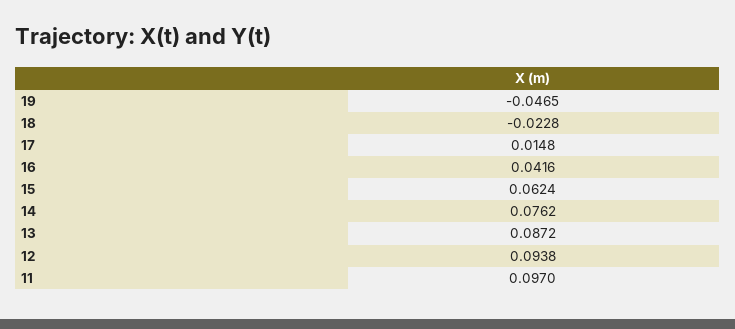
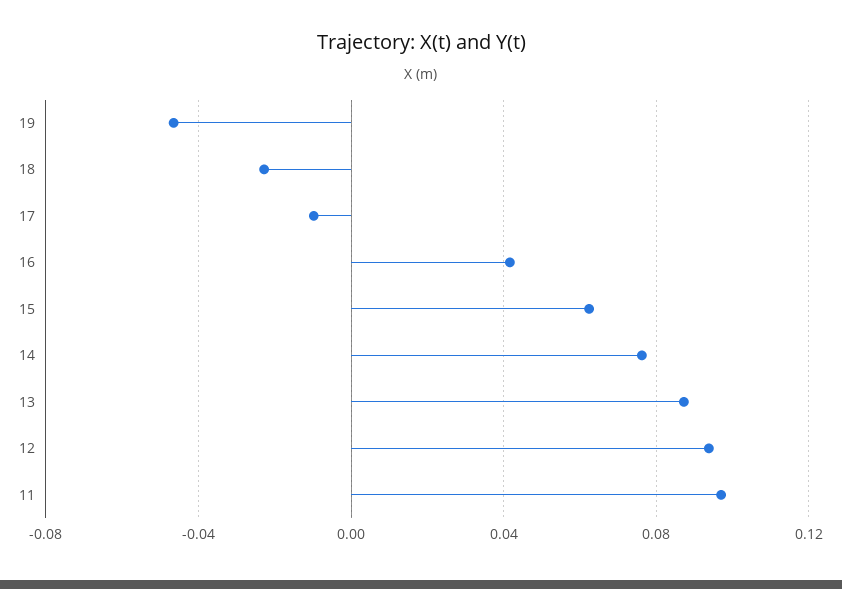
17: 0.0148 -> -0.01

